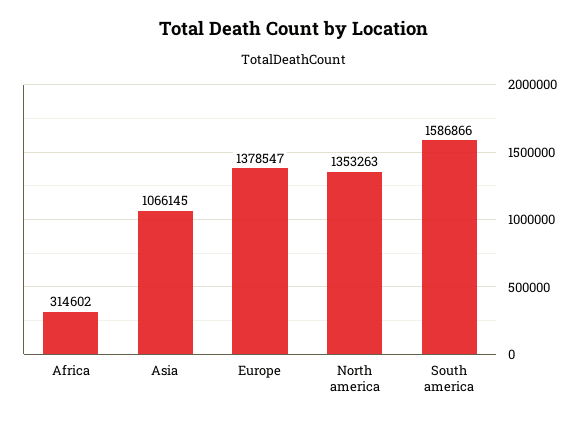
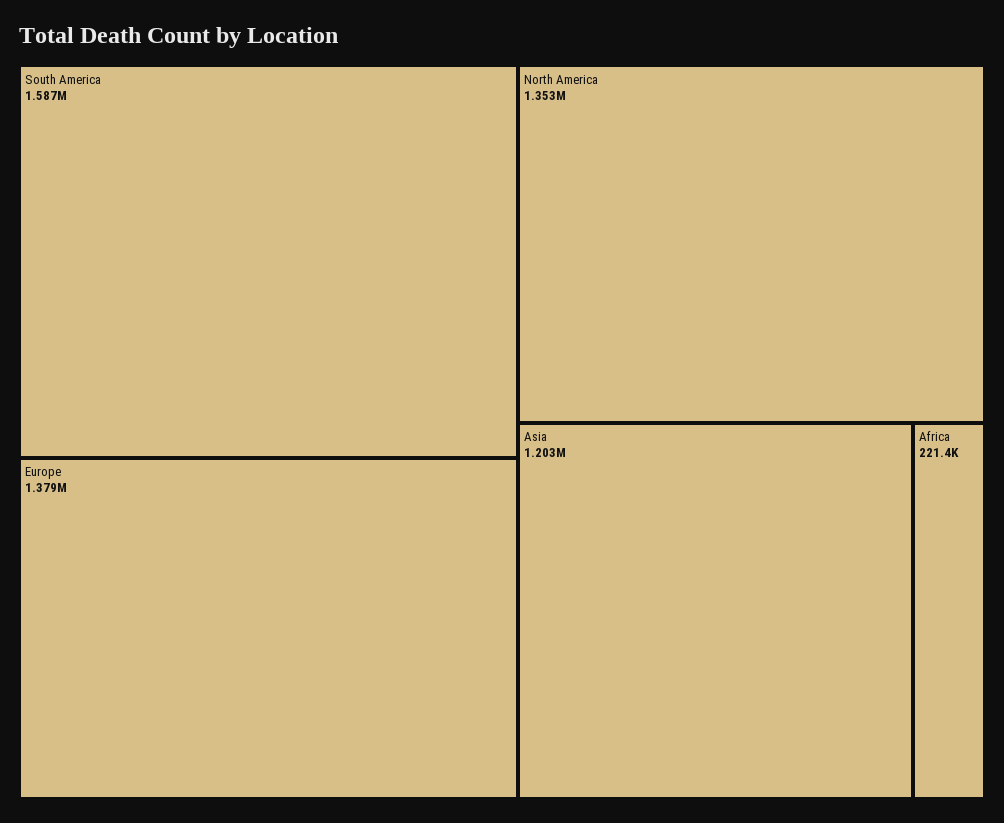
Africa: 314602 -> 221400
Asia: 1066145 -> 1203000

